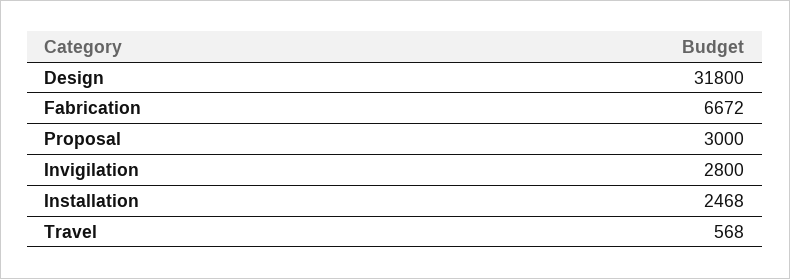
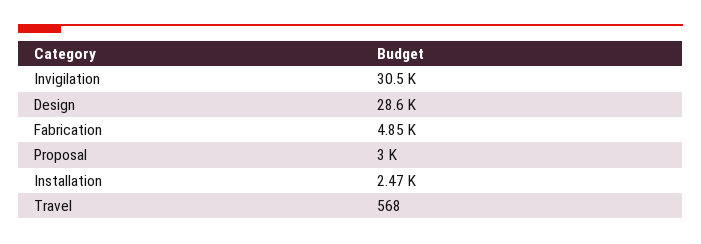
Design: 31800 -> 28600
Fabrication: 6672 -> 4850
Invigilation: 2800 -> 30500

